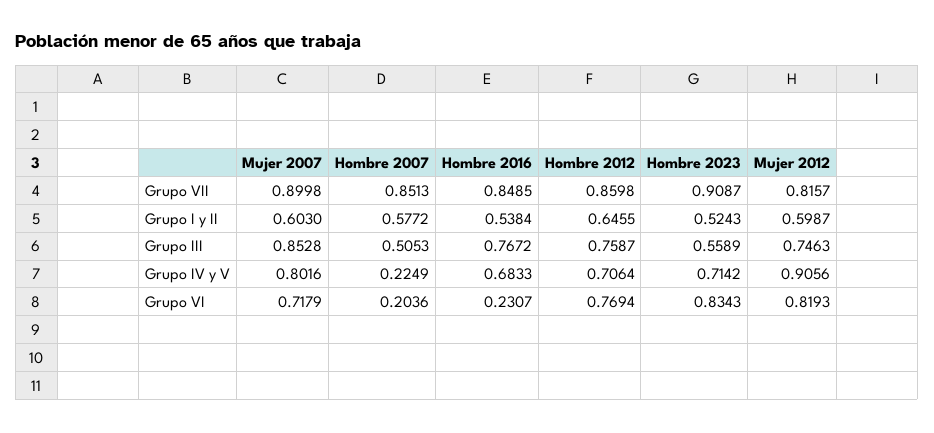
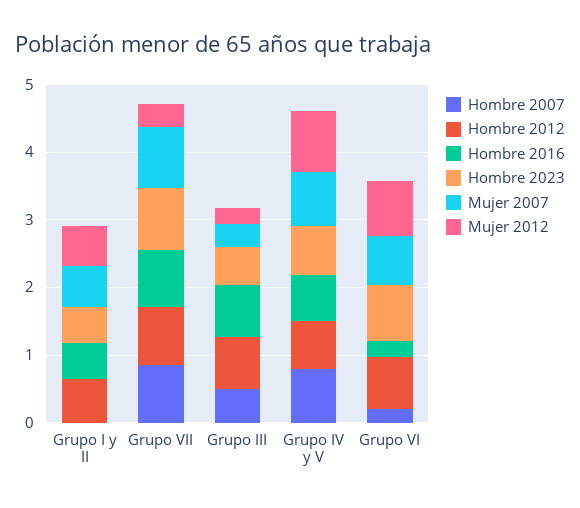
Mujer 2012, Grupo VII: 0.8157 -> 0.4
Hombre 2007, Grupo I y II: 0.5772 -> 0
Mujer 2007, Grupo III: 0.8528 -> 0.4
Mujer 2012, Grupo III: 0.7463 -> 0.2
Hombre 2007, Grupo IV y V: 0.2249 -> 0.8

